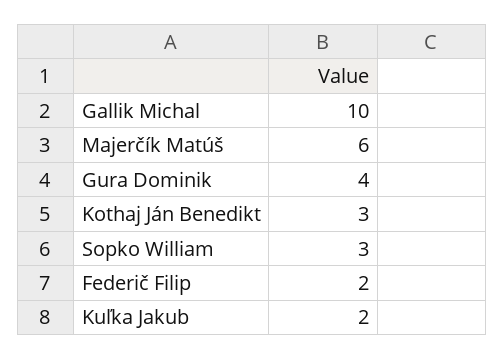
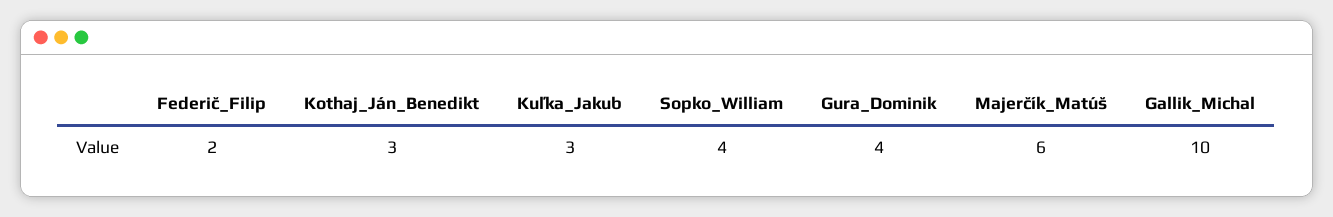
Sopko William: 3 -> 4
Kuľka Jakub: 2 -> 3

